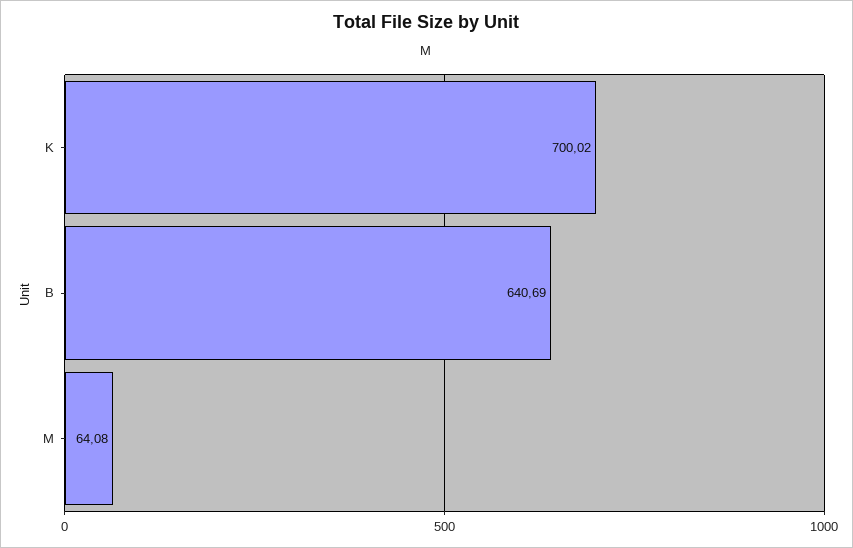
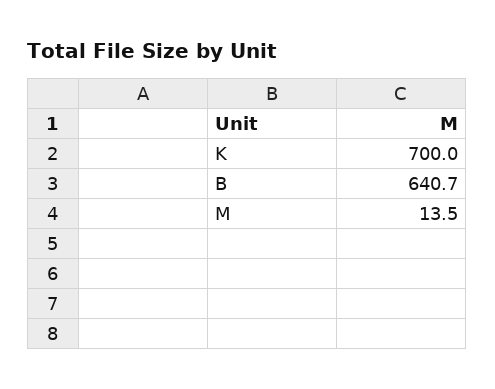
M: 64.08 -> 13.5

